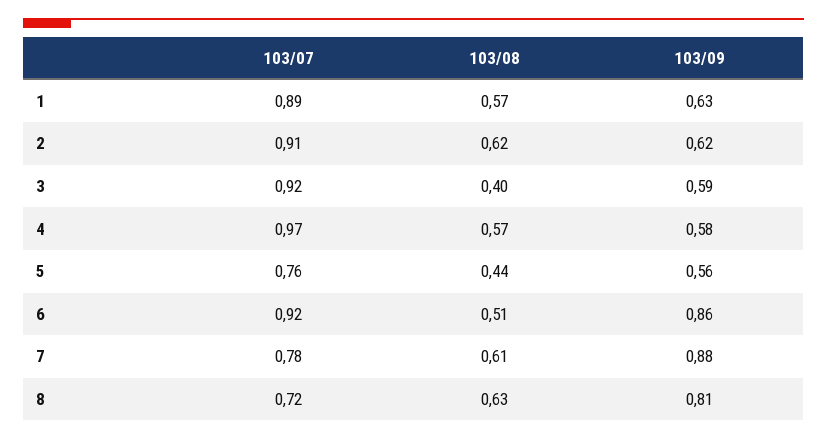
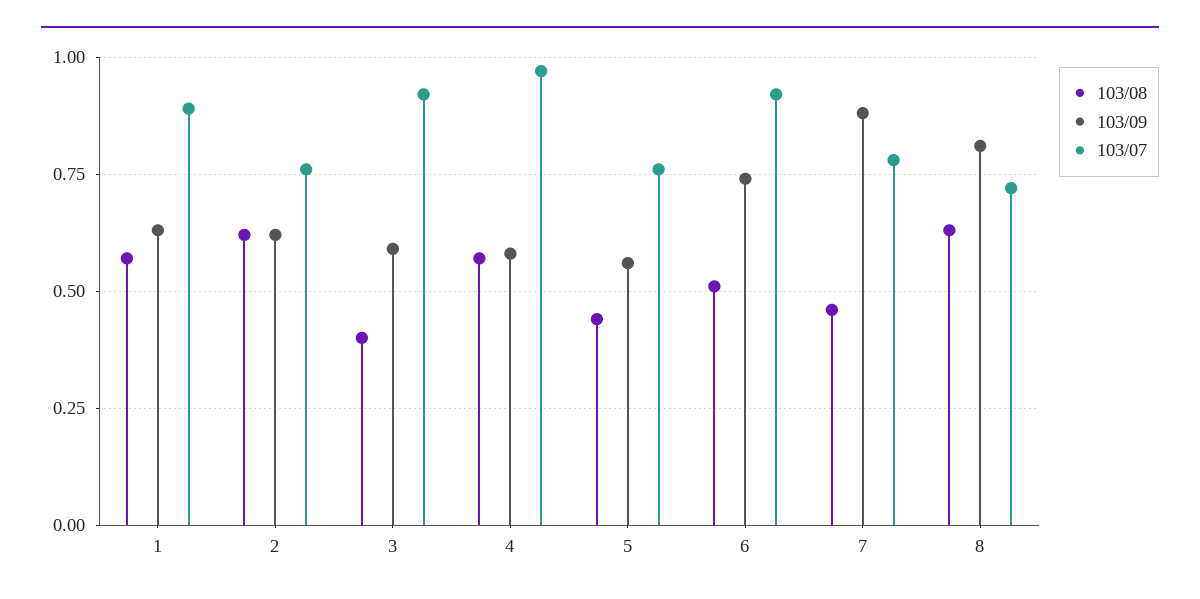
103/07, 2: 0.91 -> 0.75
103/09, 6: 0.86 -> 0.75
103/08, 7: 0.61 -> 0.45

